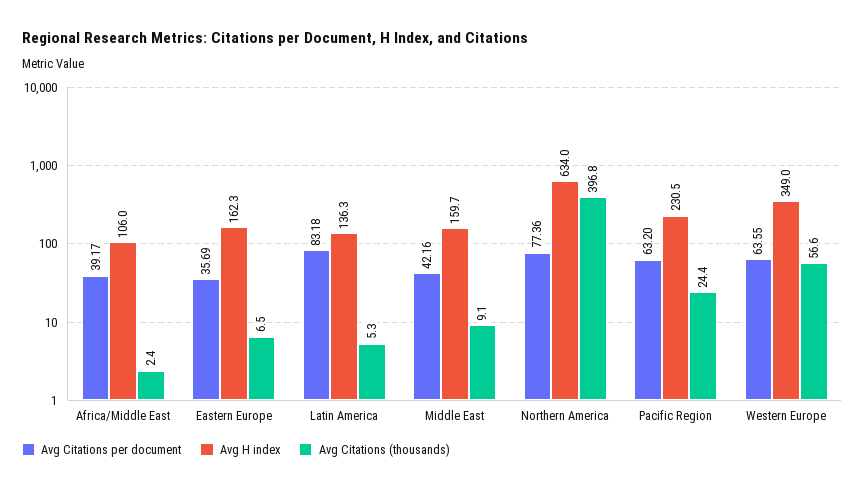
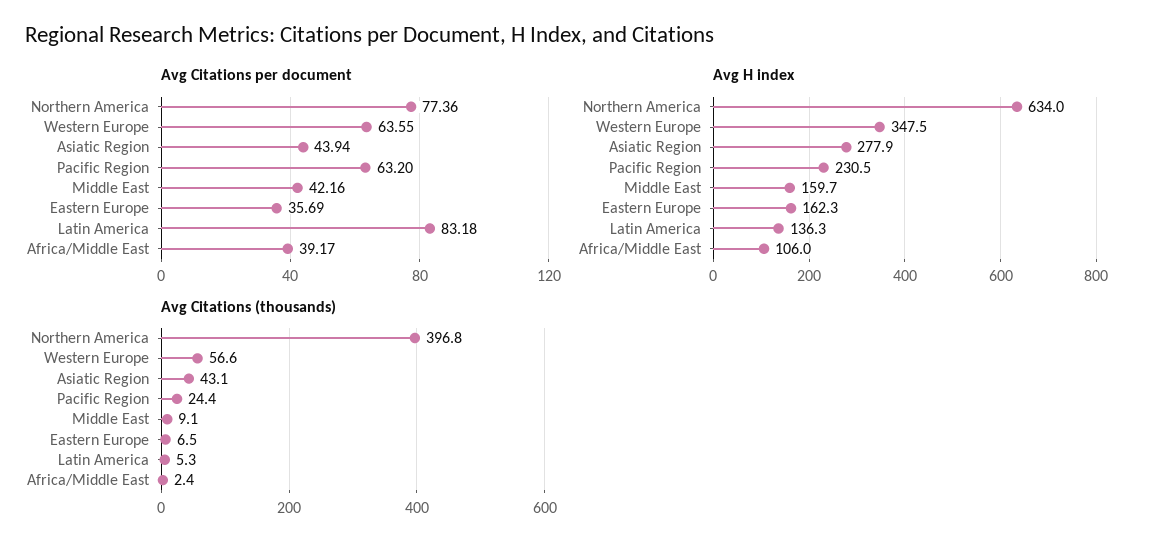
Avg H index, Western Europe: 349 -> 347.5
Avg Citations per document, Asiatic Region: none -> 43.94
Avg H index, Asiatic Region: none -> 277.9
Avg Citations (thousands), Asiatic Region: none -> 43.1

